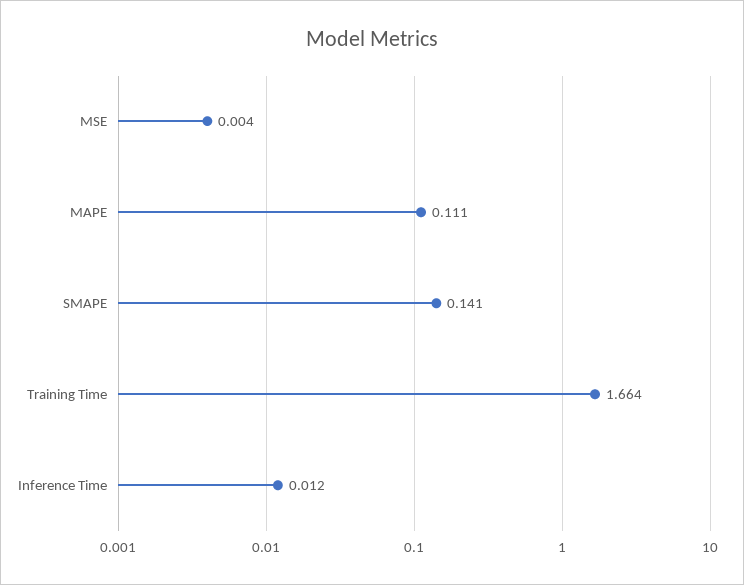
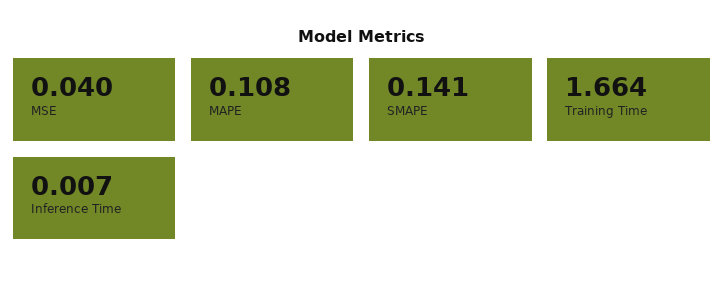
MSE: 0.004 -> 0.04
MAPE: 0.111 -> 0.108
Inference Time: 0.012 -> 0.007

